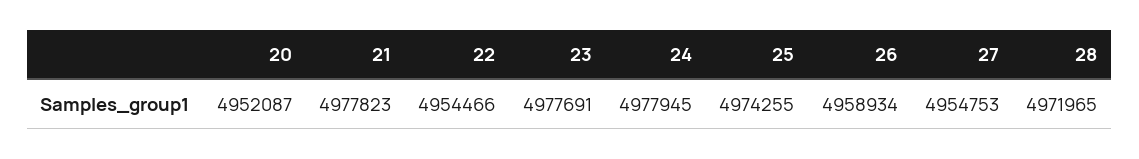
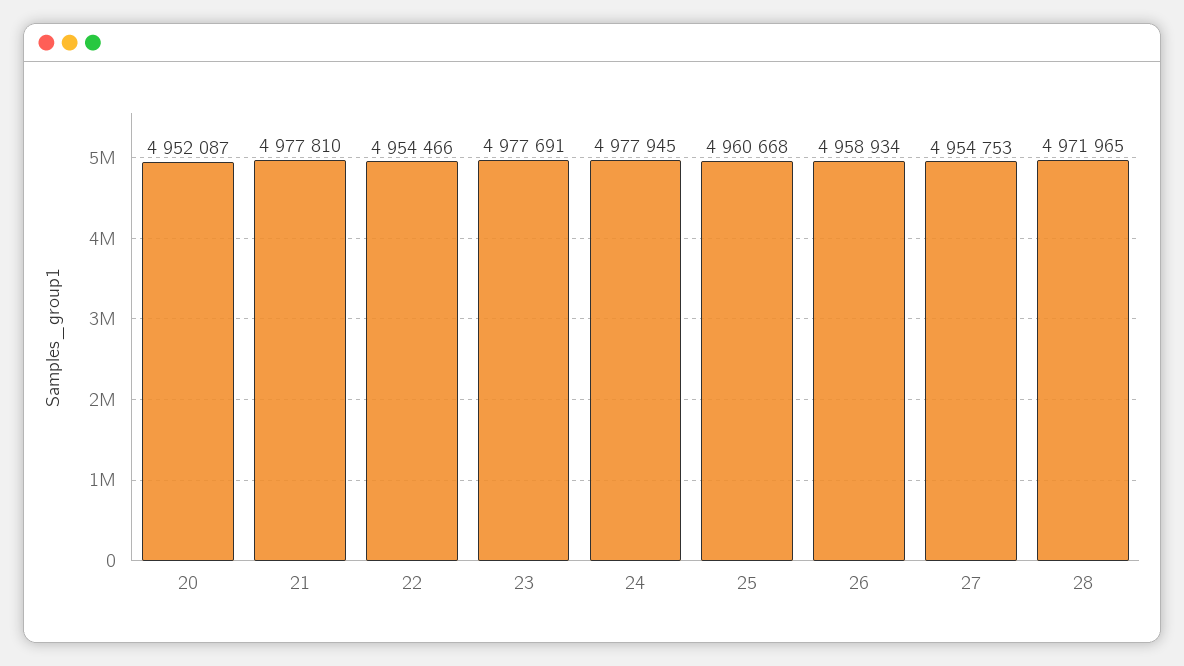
21: 4977823 -> 4977810
25: 4974255 -> 4960668

